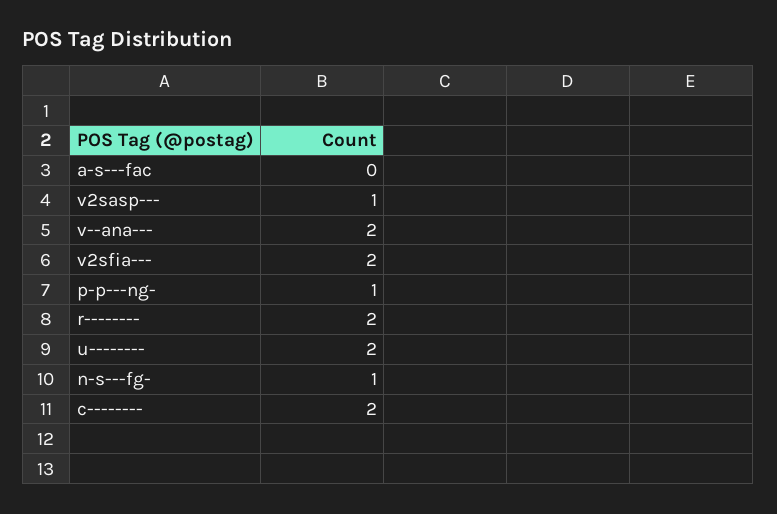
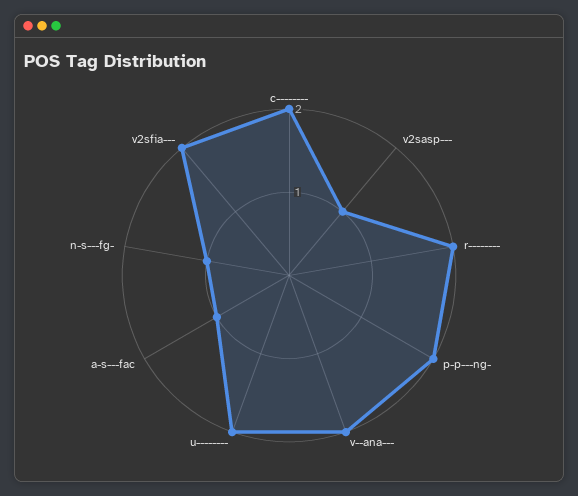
a-s---fac: 0 -> 1
p-p---ng-: 1 -> 2

